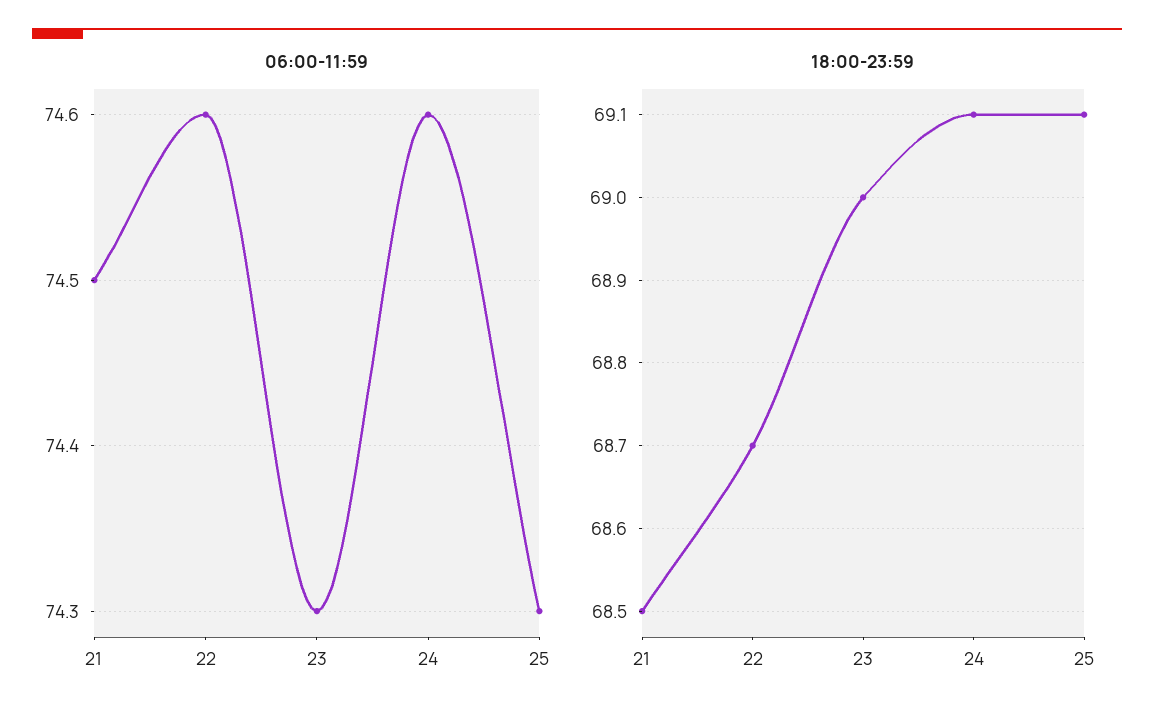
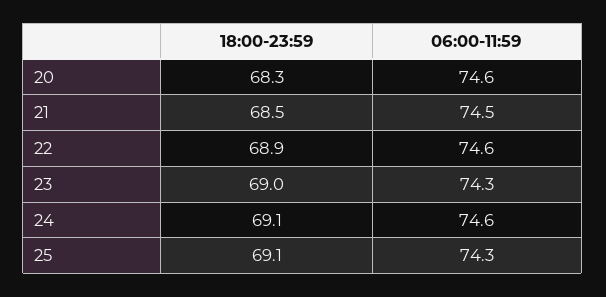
18:00-23:59, 22: 68.7 -> 68.9
18:00-23:59, 20: none -> 68.3
06:00-11:59, 20: none -> 74.6

